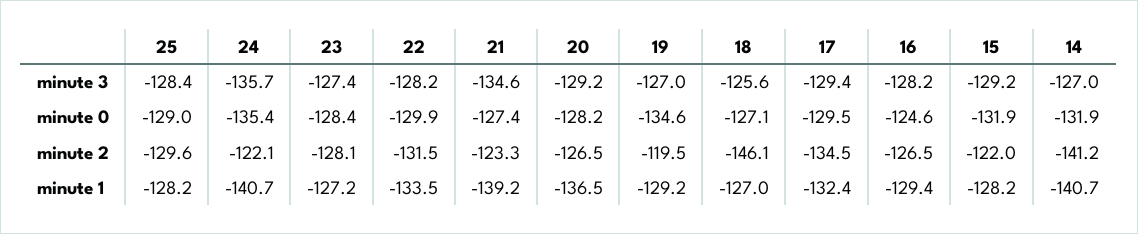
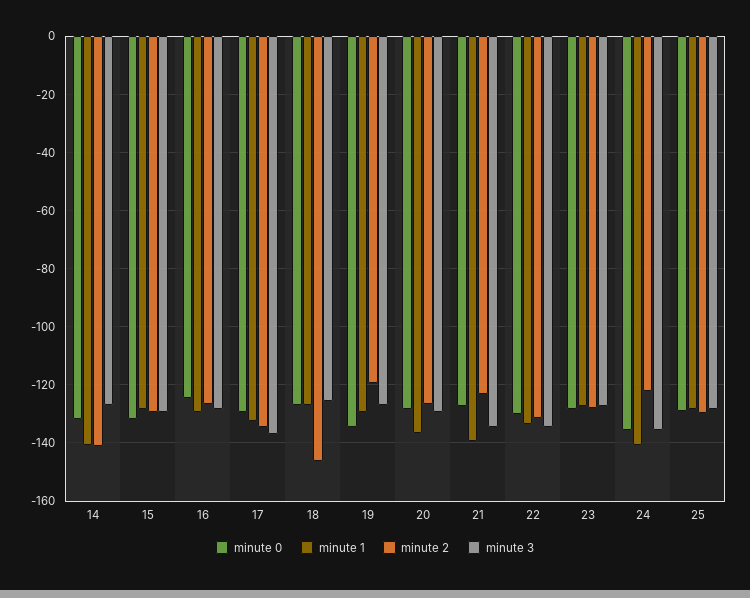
minute 3, 22: -128.2 -> -135
minute 3, 17: -129.4 -> -137.5
minute 2, 15: -122 -> -130

